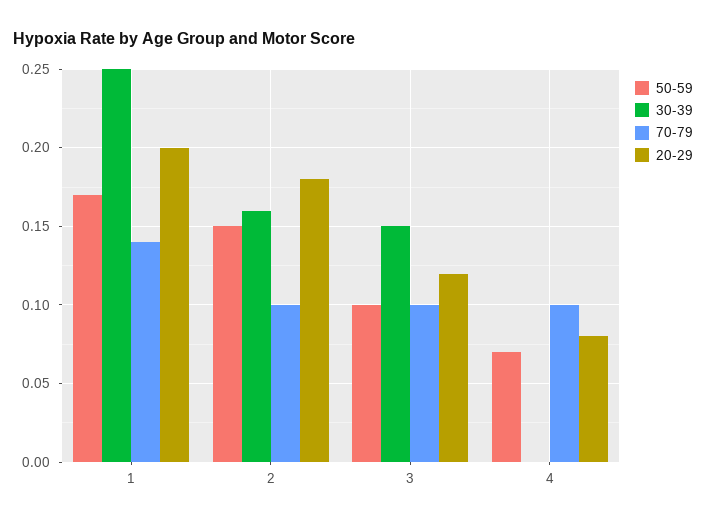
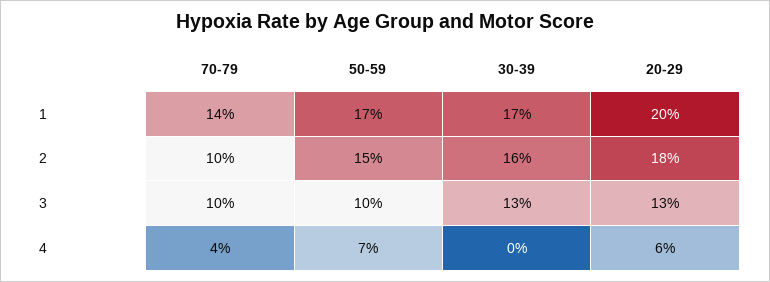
30-39, 1: 0.25 -> 0.17
30-39, 3: 0.15 -> 0.13
20-29, 3: 0.12 -> 0.13
70-79, 4: 0.1 -> 0.04
20-29, 4: 0.08 -> 0.06

